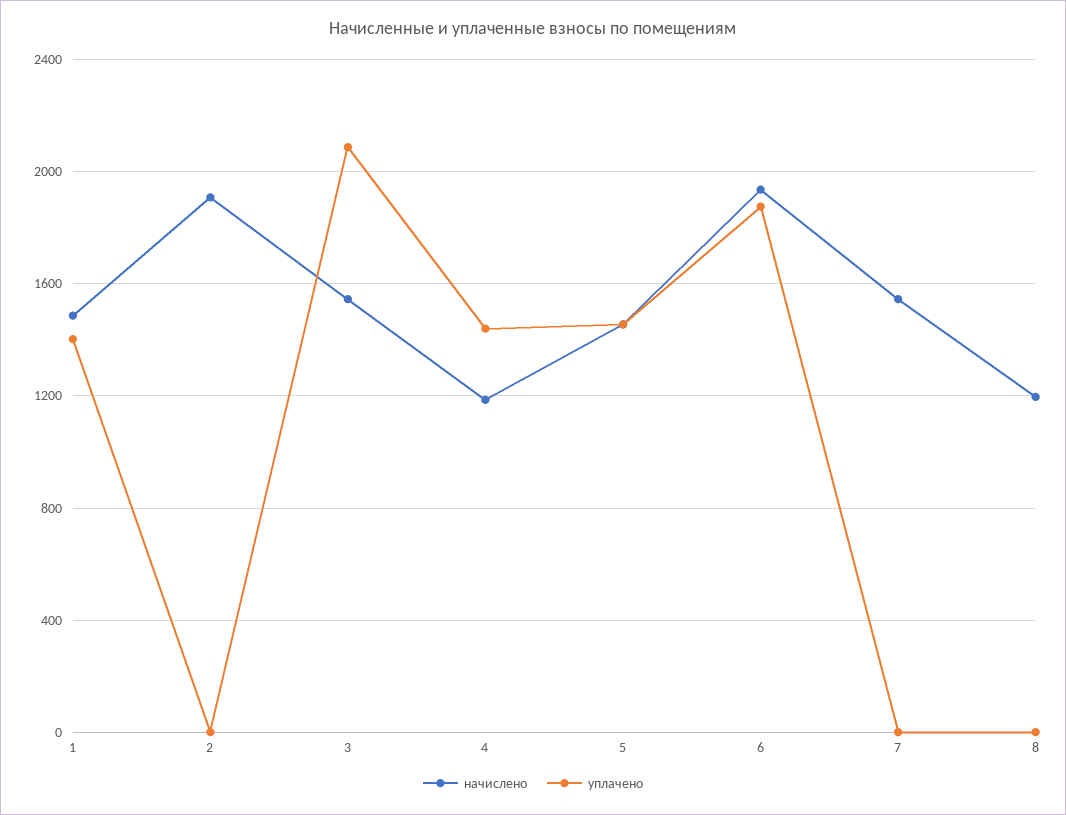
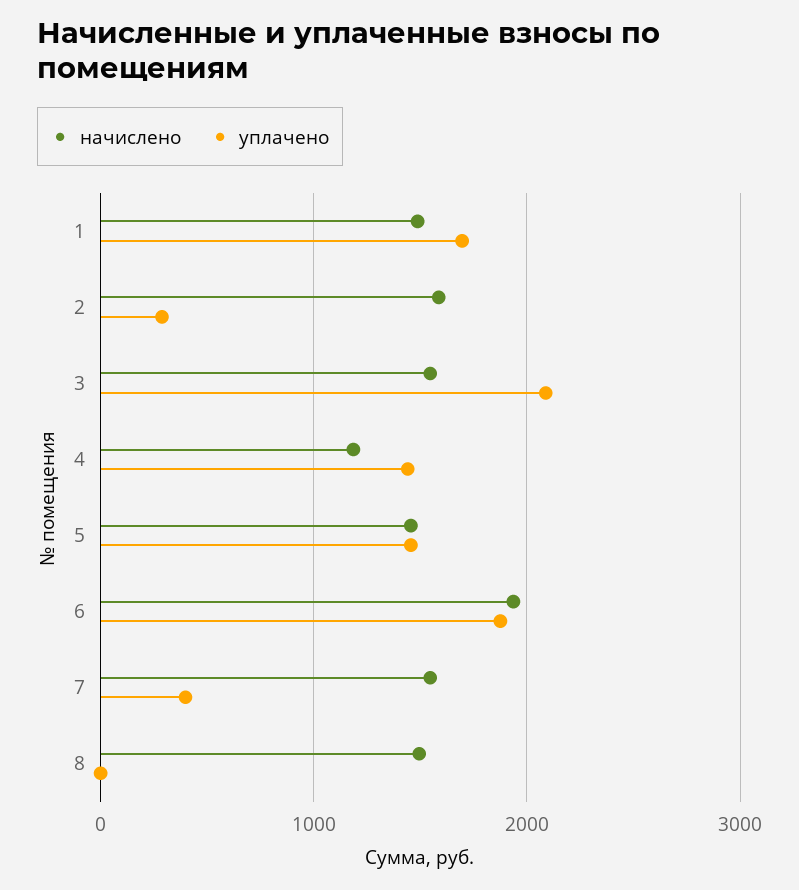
уплачено, 1: 1400 -> 1700
начислено, 2: 1900 -> 1600
уплачено, 2: 0 -> 300
уплачено, 7: 0 -> 400
начислено, 8: 1200 -> 1500

